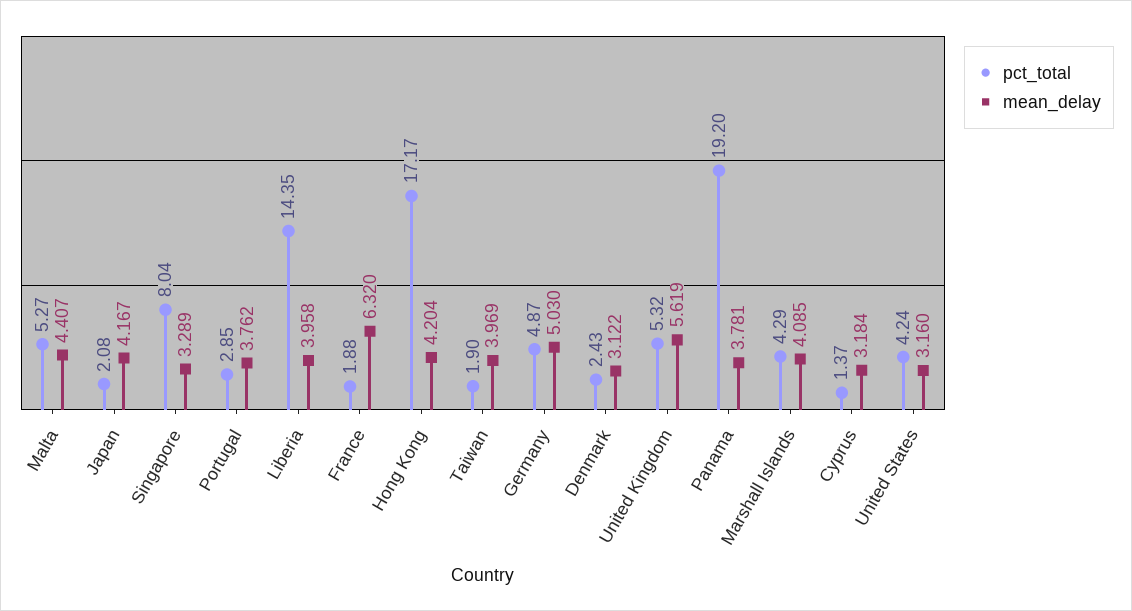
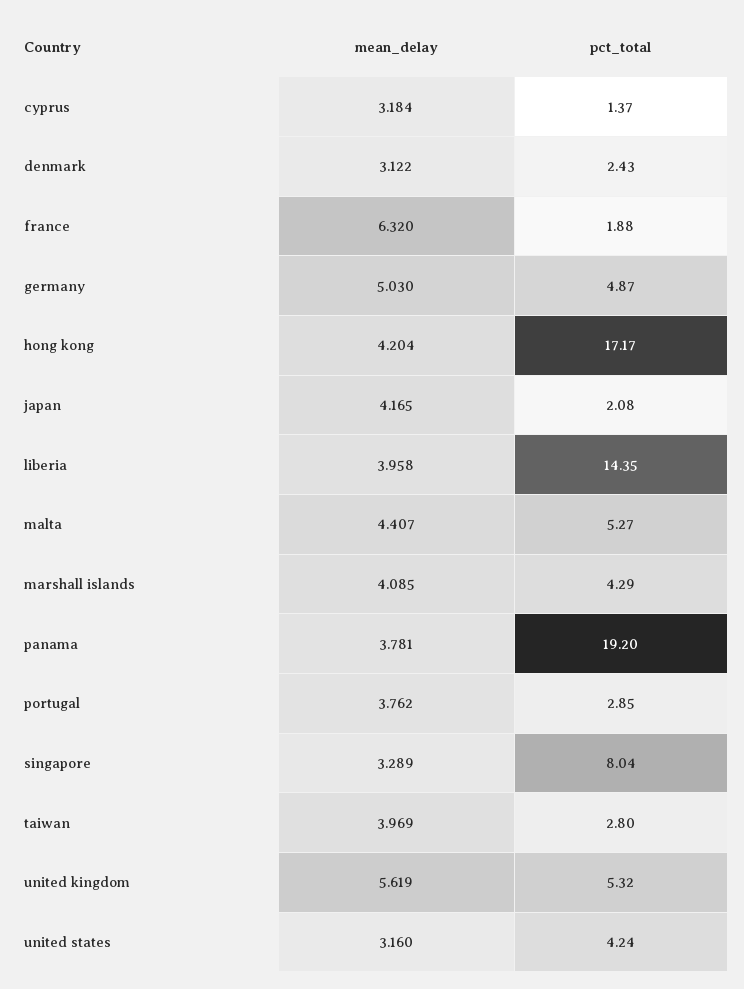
mean_delay, Japan: 4.167 -> 4.165
pct_total, Taiwan: 1.9 -> 2.8

